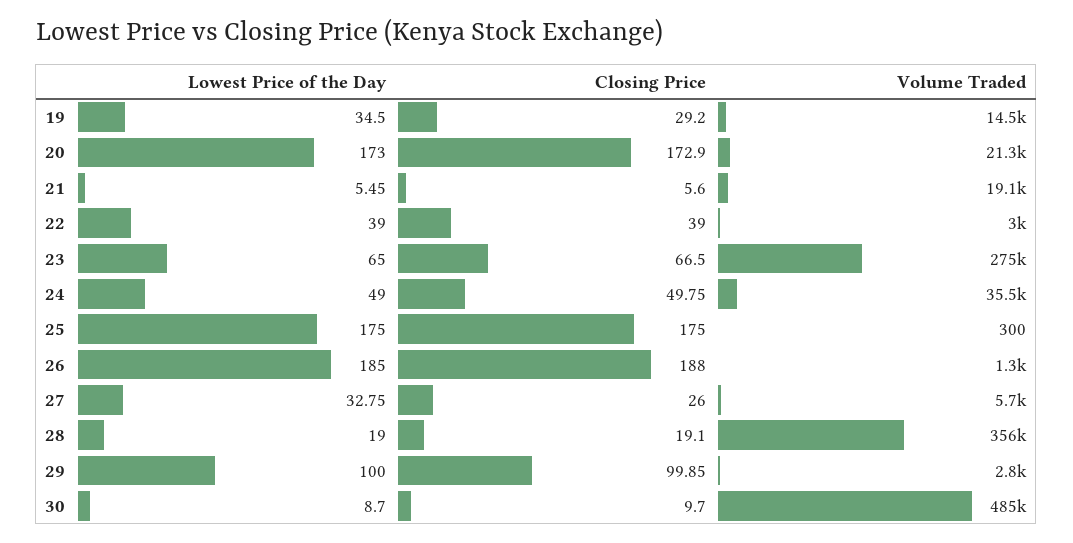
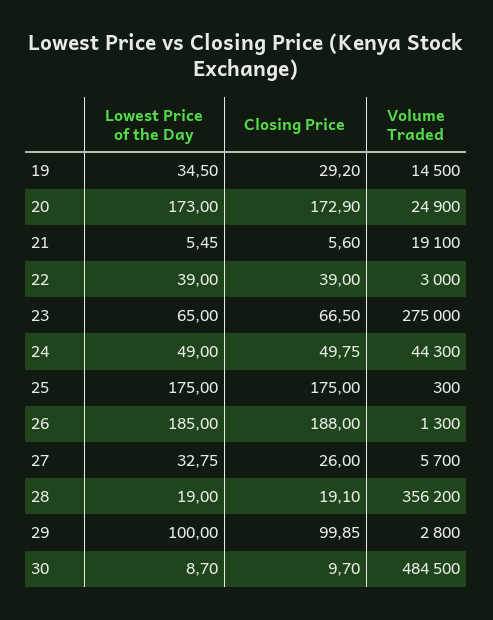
Volume Traded, 20: 21300 -> 24900
Volume Traded, 24: 35500 -> 44300

